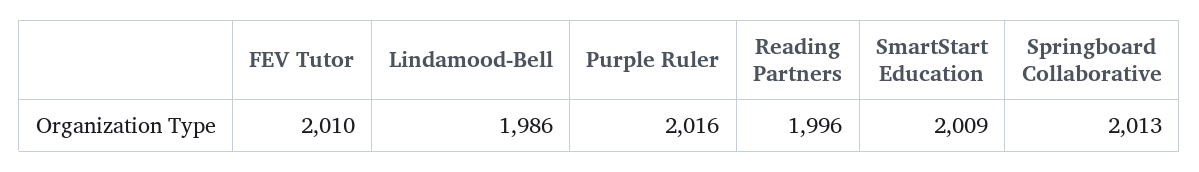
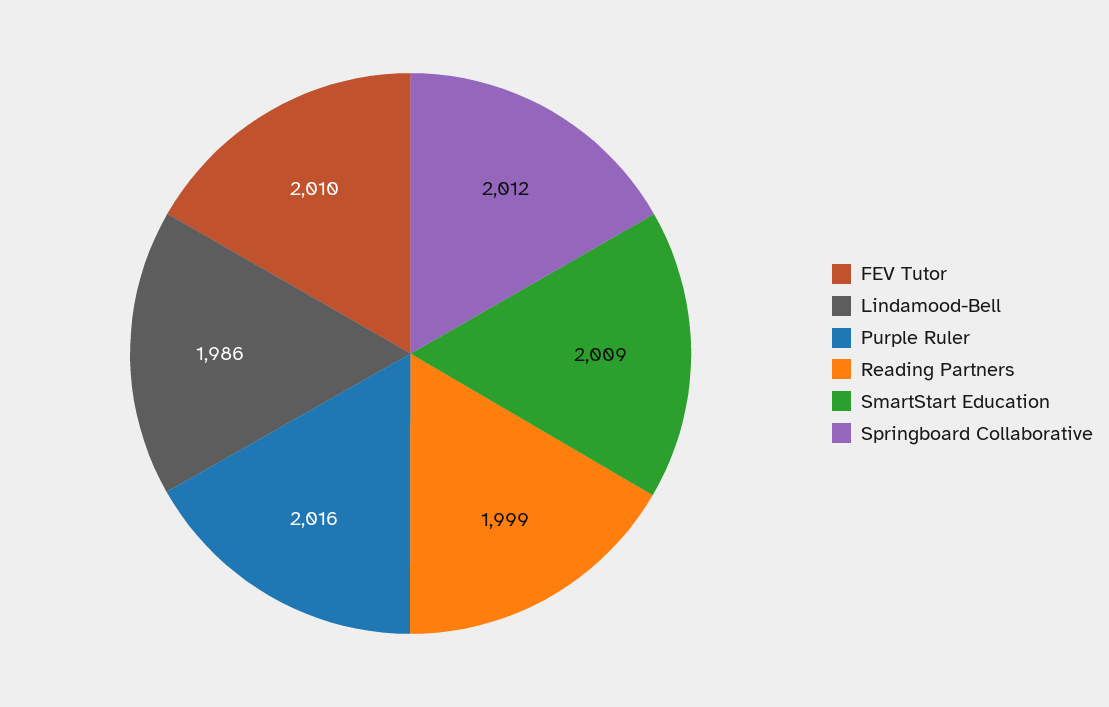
Reading Partners: 1996 -> 1999
Springboard Collaborative: 2013 -> 2012

